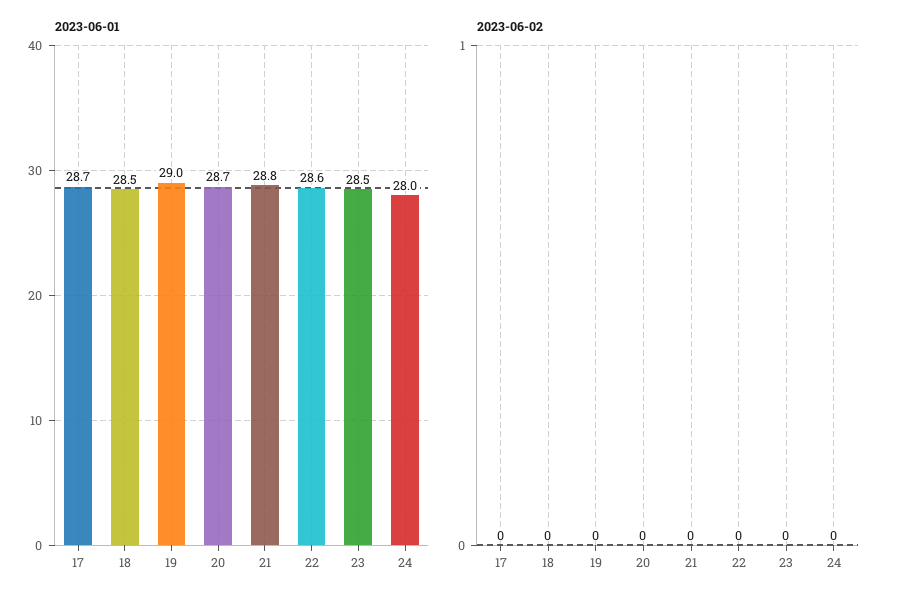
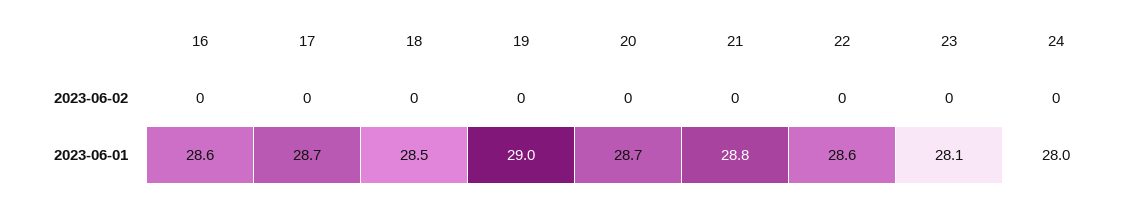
2023-06-01, 23: 28.5 -> 28.1
2023-06-02, 16: none -> 0
2023-06-01, 16: none -> 28.6

